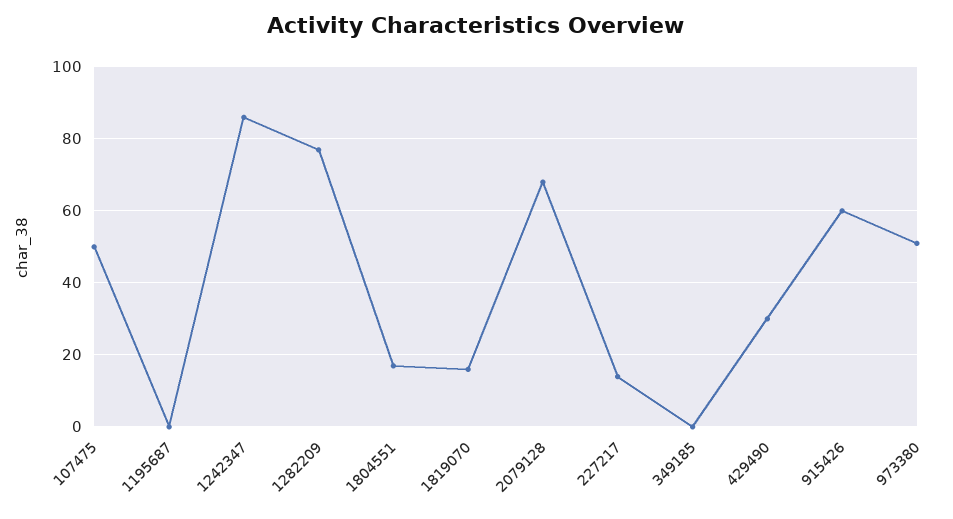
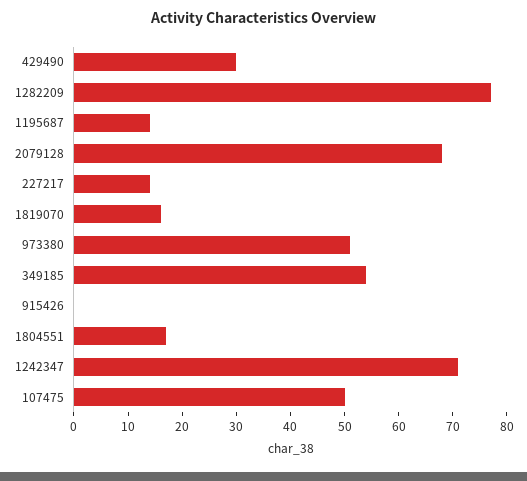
1195687: 0 -> 15
1242347: 85 -> 70
349185: 0 -> 55
915426: 60 -> 0

